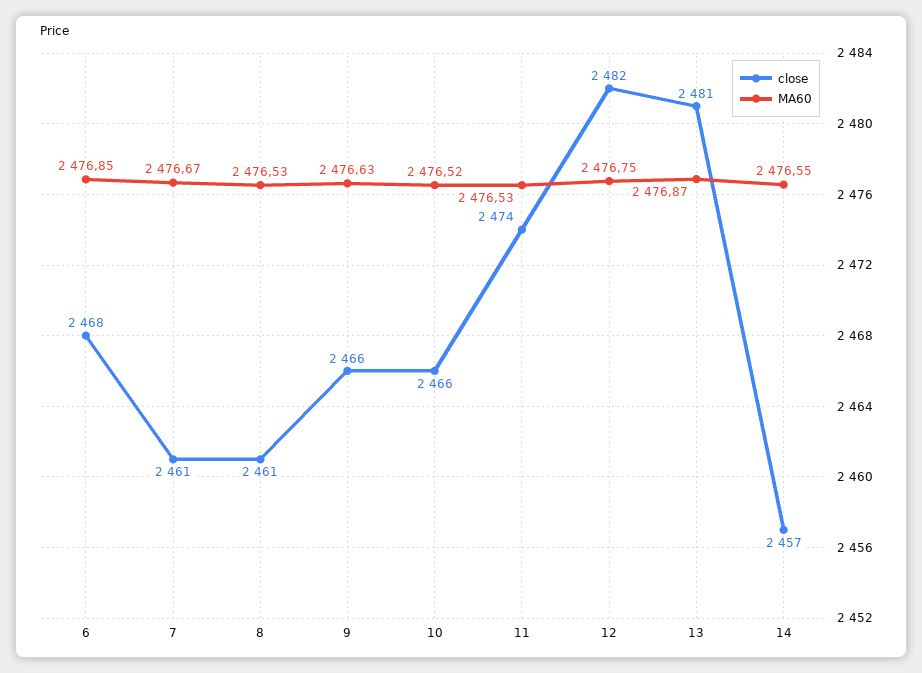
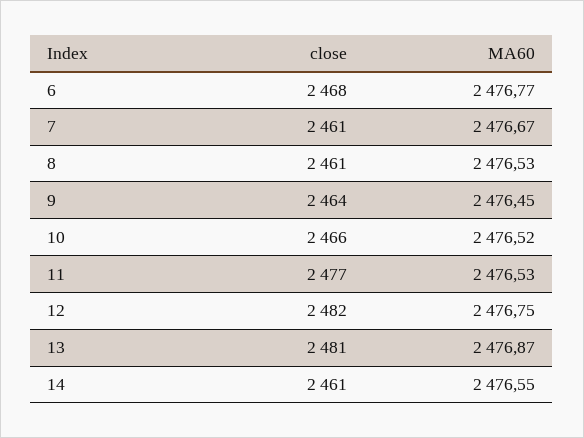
MA60, 6: 2476.85 -> 2476.77
close, 9: 2466 -> 2464
MA60, 9: 2476.63 -> 2476.45
close, 11: 2474 -> 2477
close, 14: 2457 -> 2461

